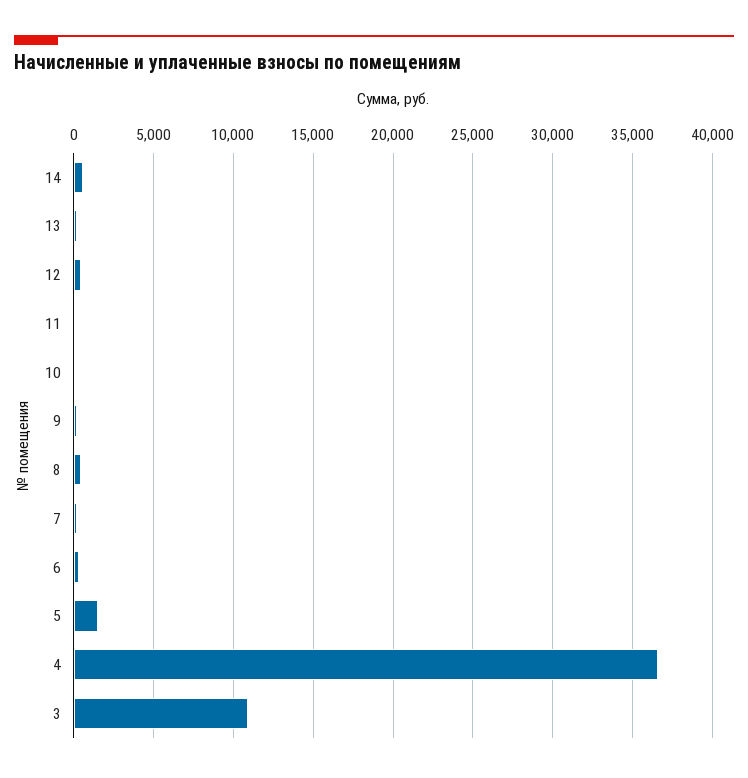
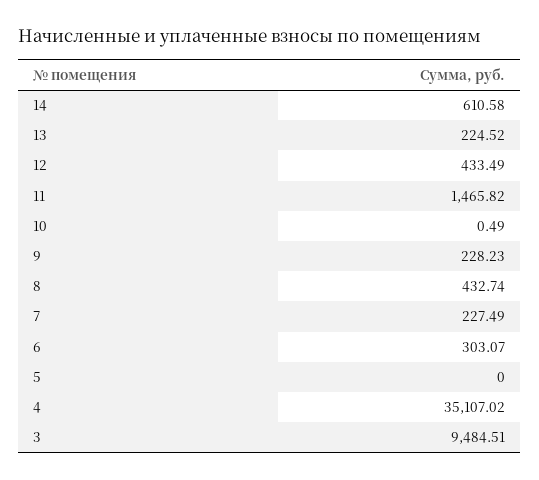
11: 0 -> 1465.82
5: 1500 -> 0
4: 36500 -> 35107.02
3: 11000 -> 9484.51

